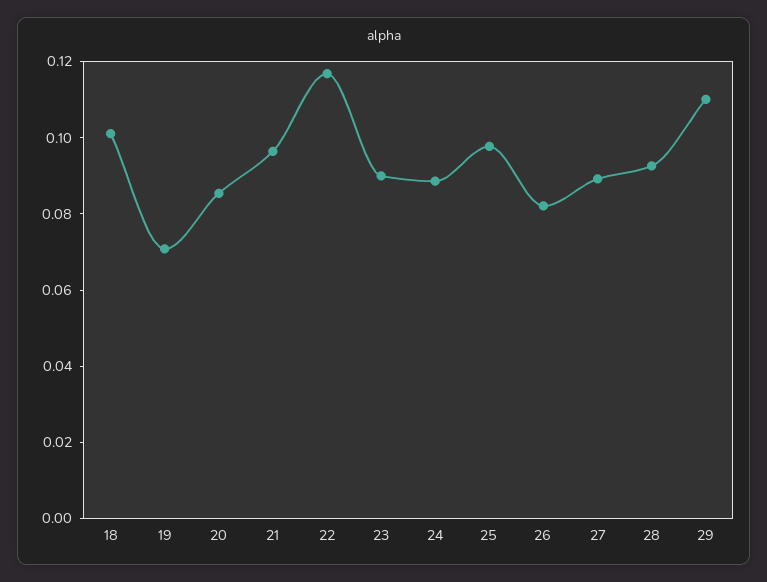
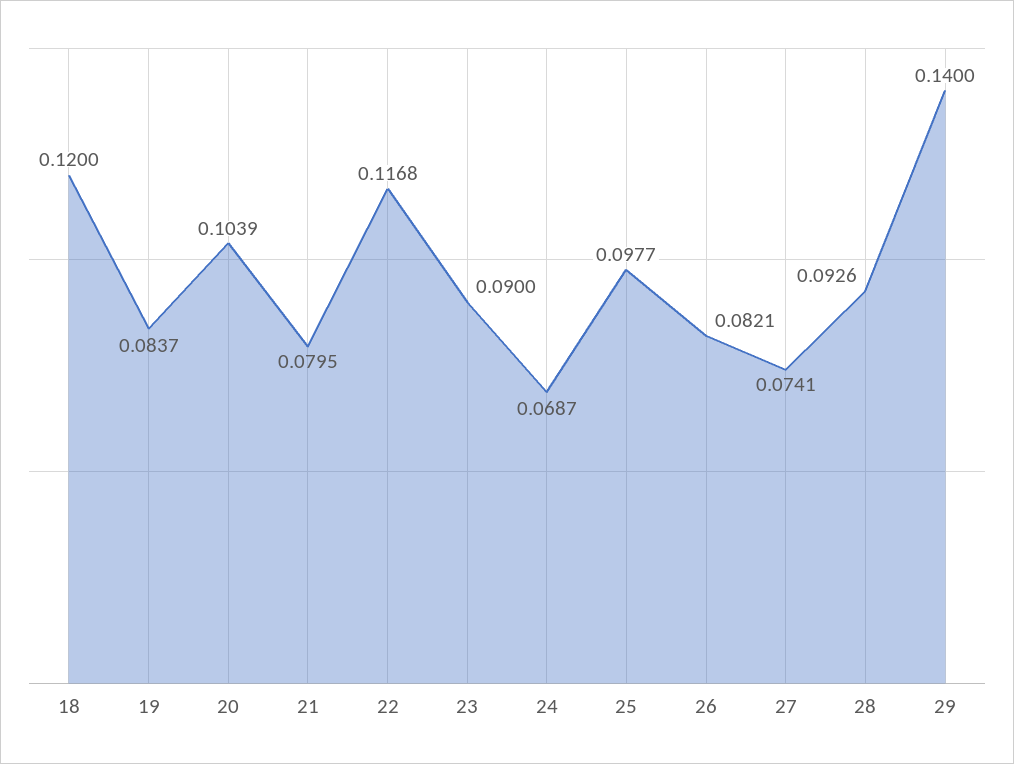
18: 0.1 -> 0.12
19: 0.07 -> 0.0837
20: 0.085 -> 0.1039
21: 0.095 -> 0.0795
24: 0.09 -> 0.0687
27: 0.09 -> 0.0741
29: 0.11 -> 0.14

